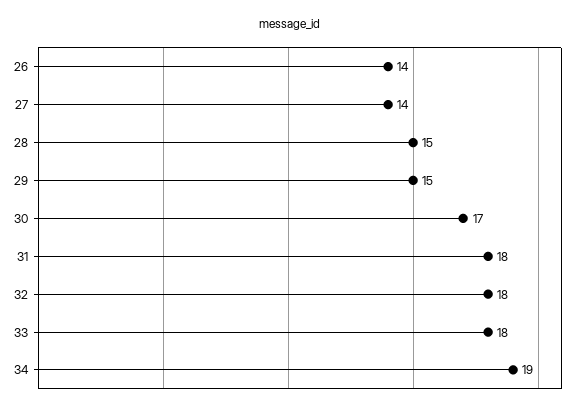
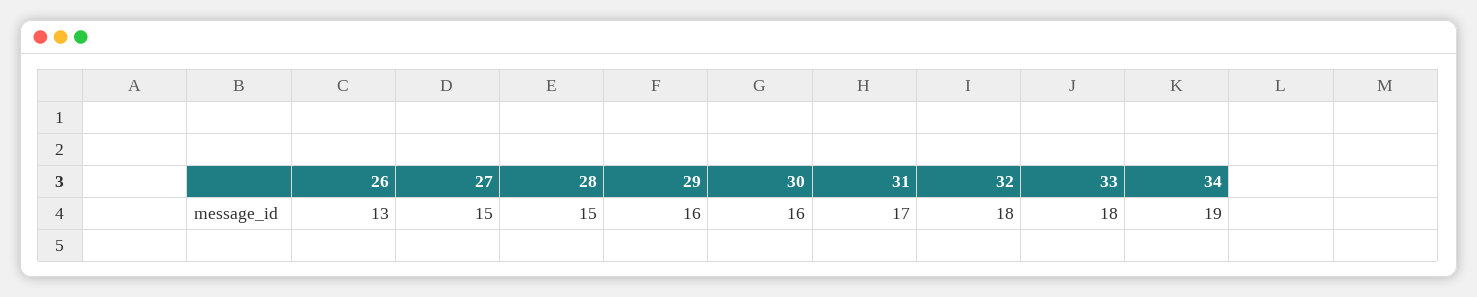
26: 14 -> 13
27: 14 -> 15
29: 15 -> 16
30: 17 -> 16
31: 18 -> 17

